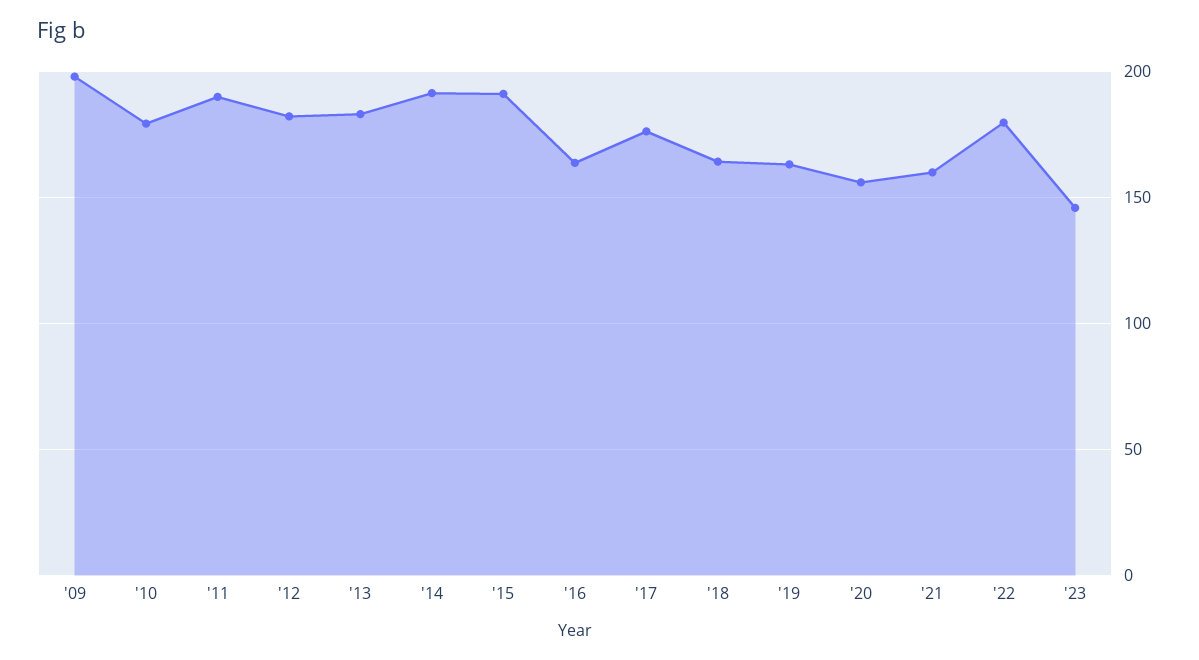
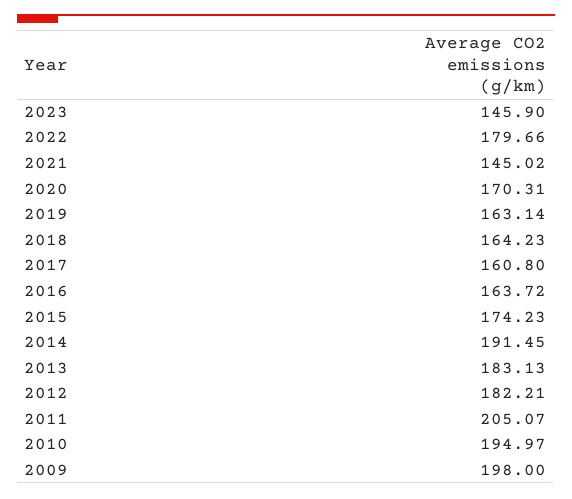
'10: 180 -> 194.97
'11: 190 -> 205.07
'15: 190 -> 174.23
'17: 175 -> 160.8
'20: 155 -> 170.31
'21: 160 -> 145.02

